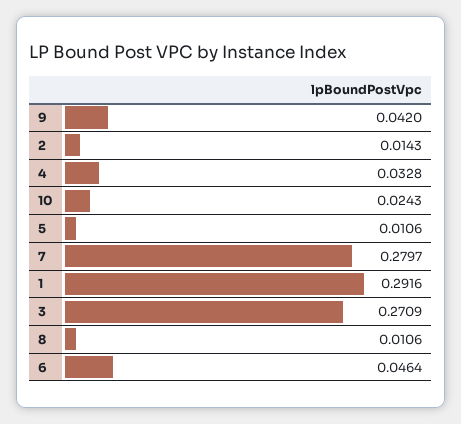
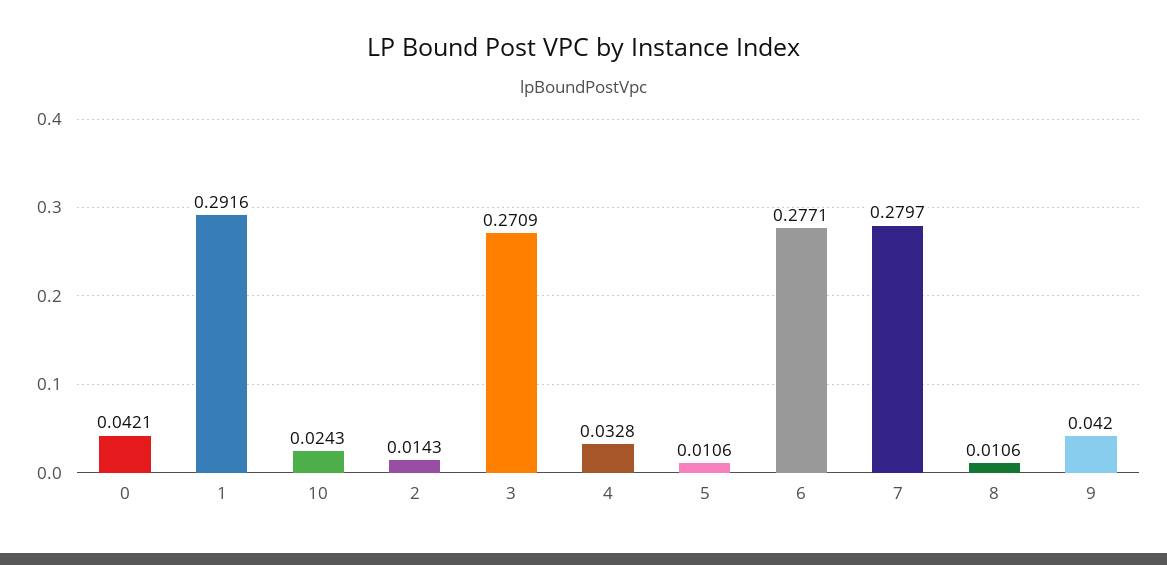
6: 0.0464 -> 0.2771
0: none -> 0.0421

